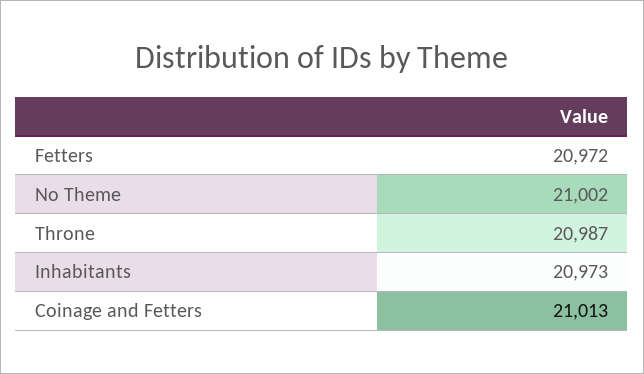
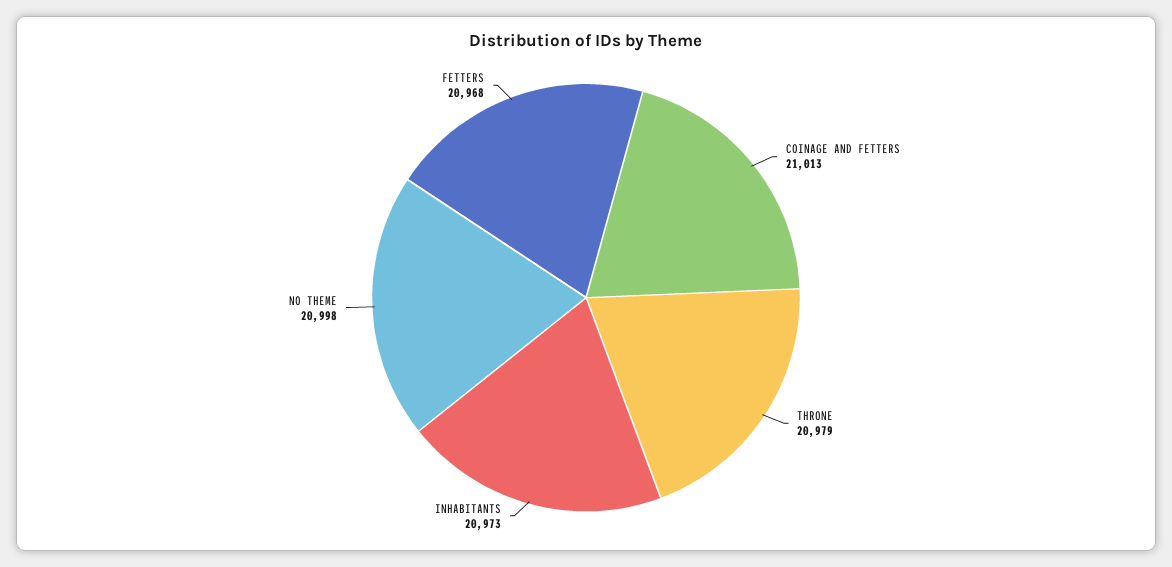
Fetters: 20972 -> 20968
No Theme: 21002 -> 20998
Throne: 20987 -> 20979

